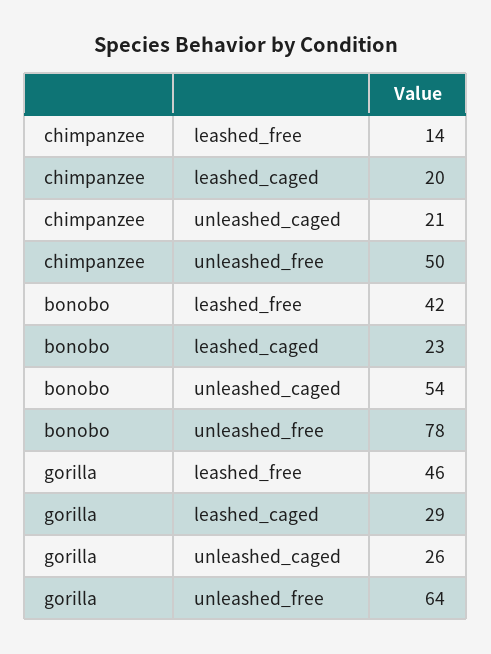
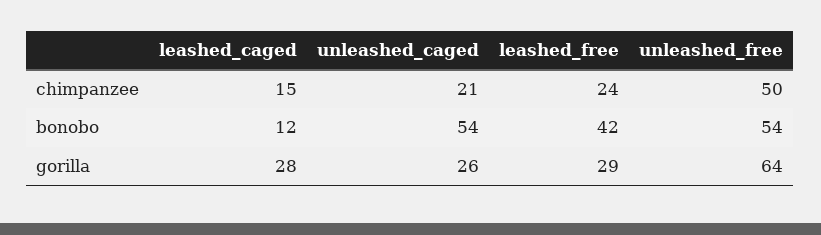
chimpanzee, leashed_free: 14 -> 24
chimpanzee, leashed_caged: 20 -> 15
bonobo, leashed_caged: 23 -> 12
bonobo, unleashed_free: 78 -> 54
gorilla, leashed_free: 46 -> 29
gorilla, leashed_caged: 29 -> 28

